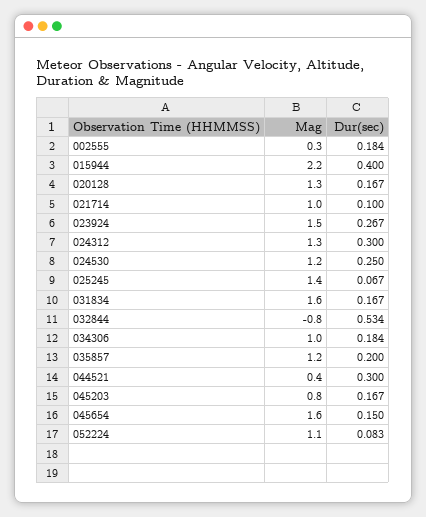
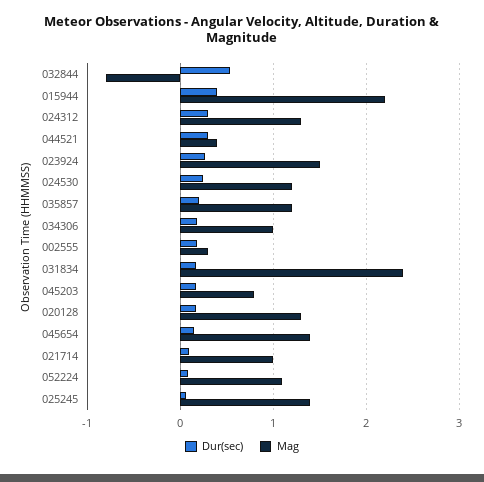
Mag, 031834: 1.6 -> 2.4
Mag, 045654: 1.6 -> 1.4

